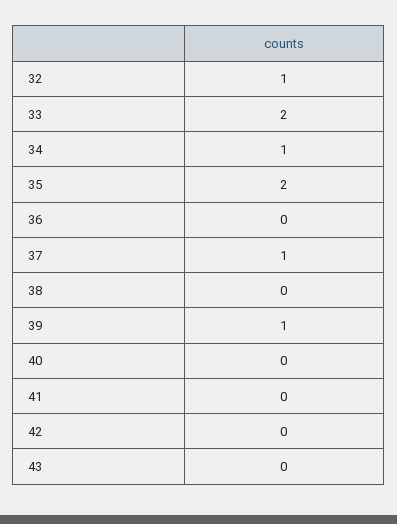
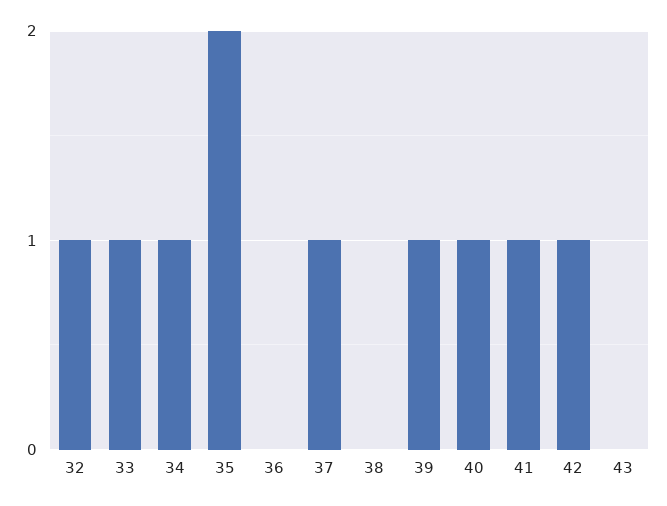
33: 2 -> 1
40: 0 -> 1
41: 0 -> 1
42: 0 -> 1

